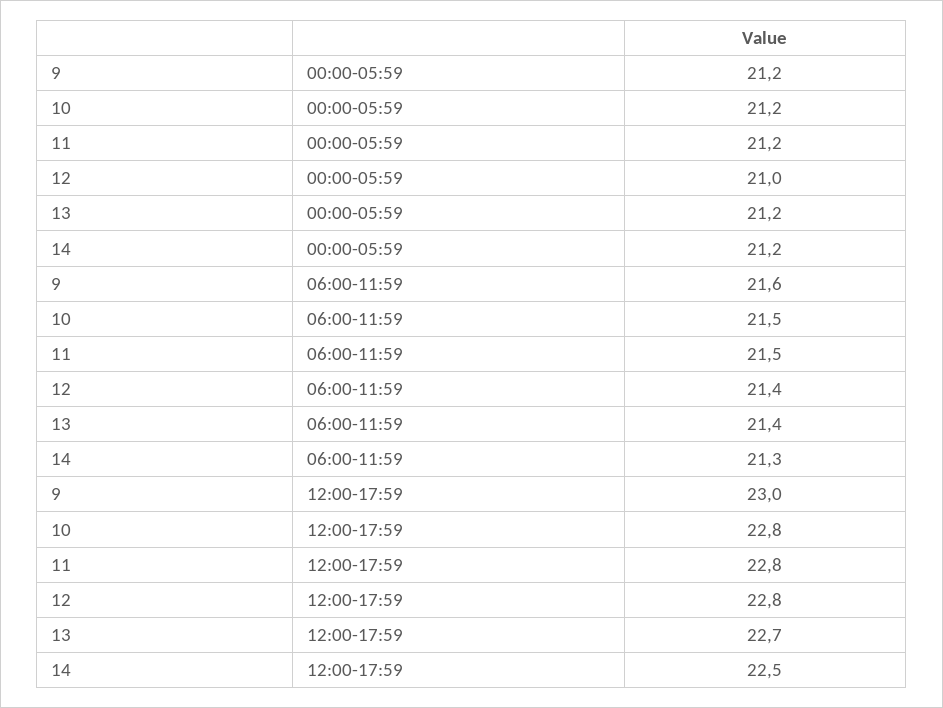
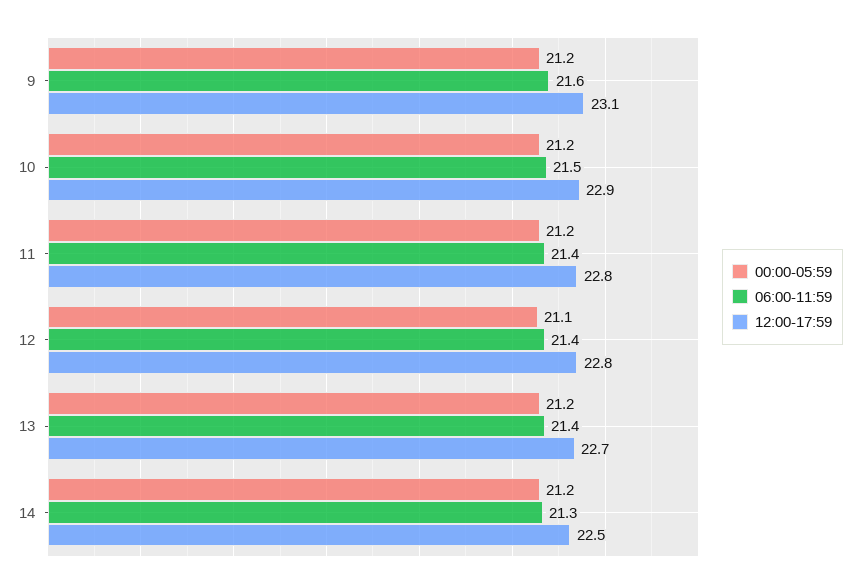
00:00-05:59, 12: 21 -> 21.1
06:00-11:59, 11: 21.5 -> 21.4
12:00-17:59, 9: 23 -> 23.1
12:00-17:59, 10: 22.8 -> 22.9

